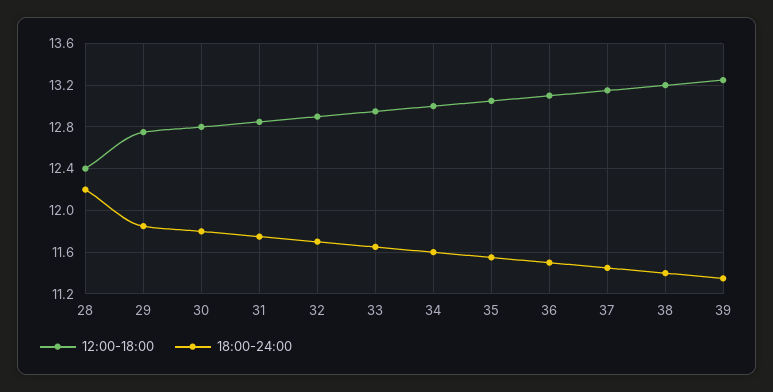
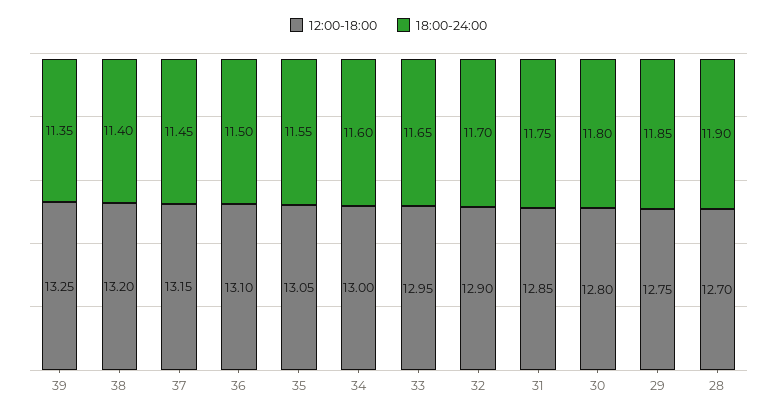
12:00-18:00, 28: 12.4 -> 12.7
18:00-24:00, 28: 12.2 -> 11.9

